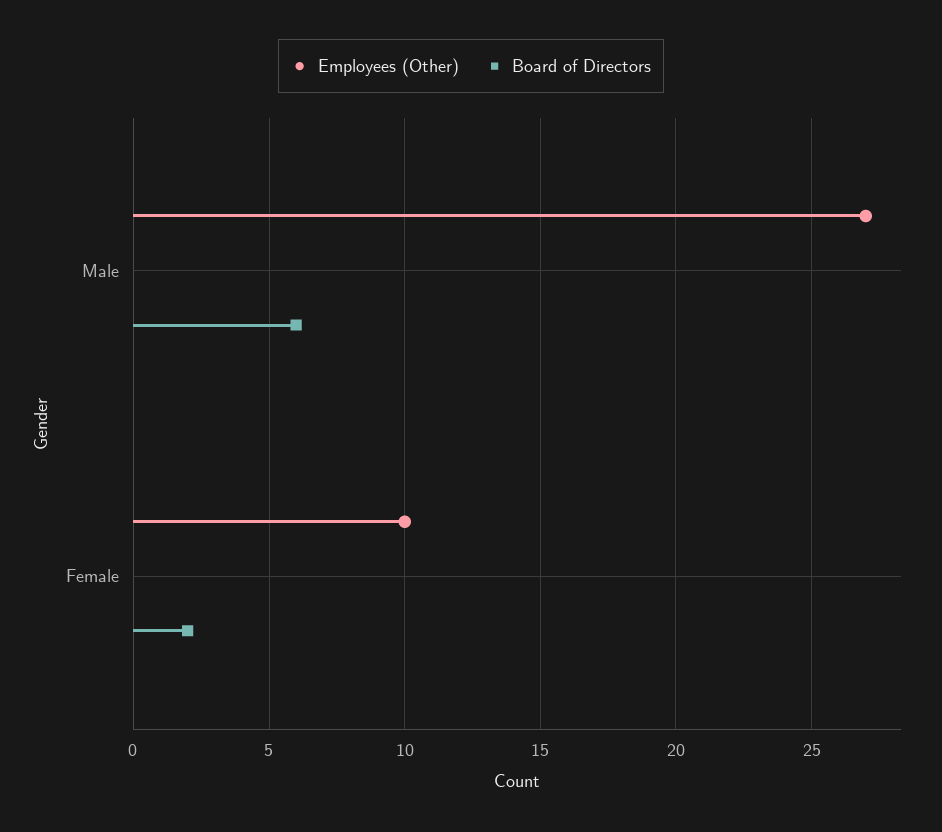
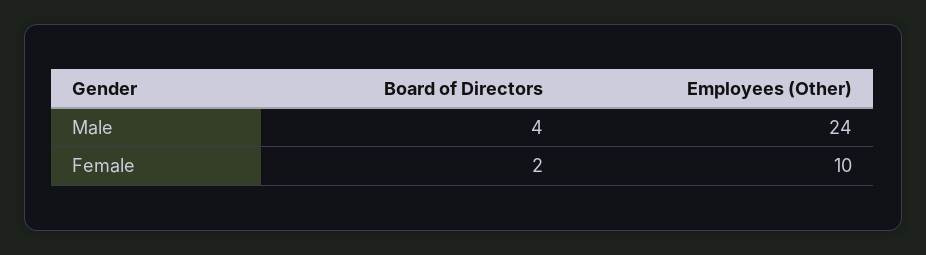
Employees (Other), Male: 27 -> 24
Board of Directors, Male: 6 -> 4

